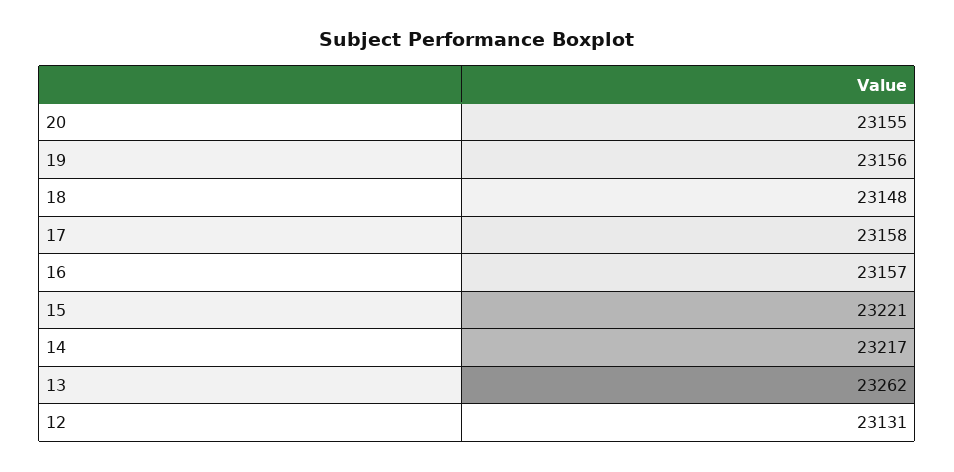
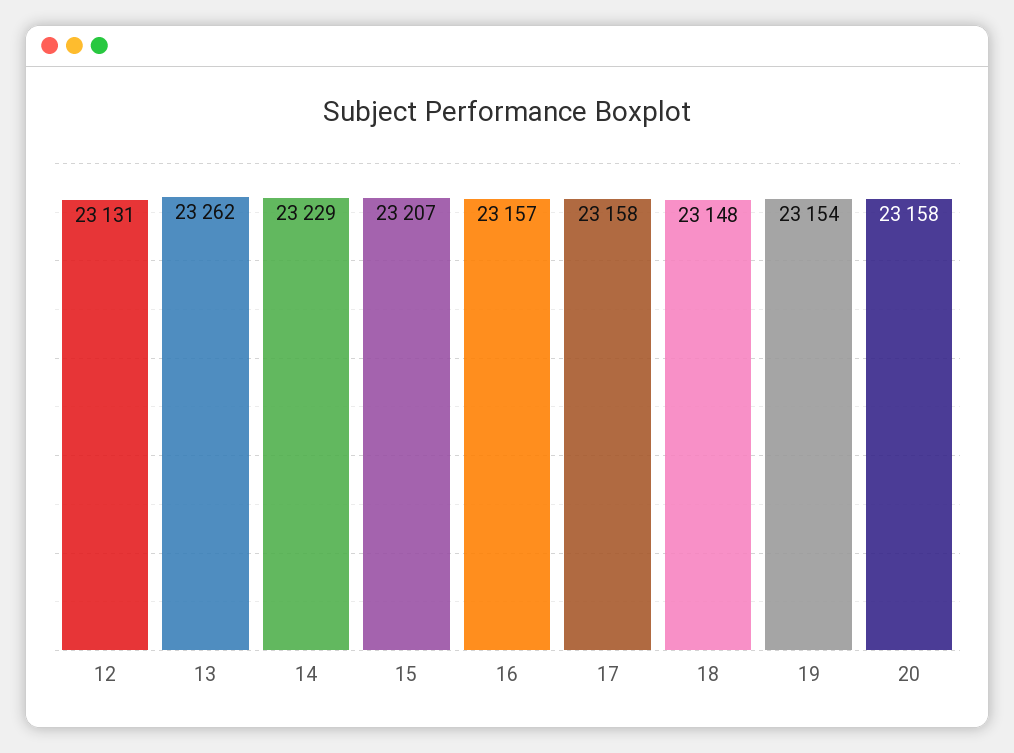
20: 23155 -> 23158
19: 23156 -> 23154
15: 23221 -> 23207
14: 23217 -> 23229

